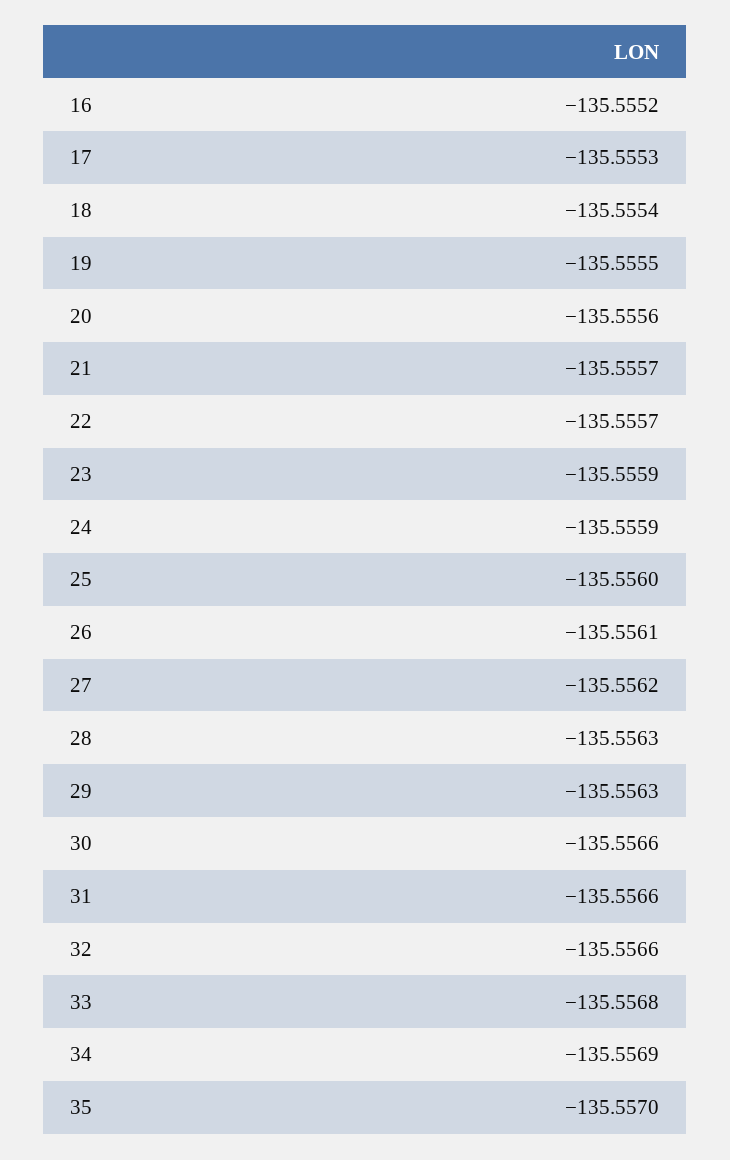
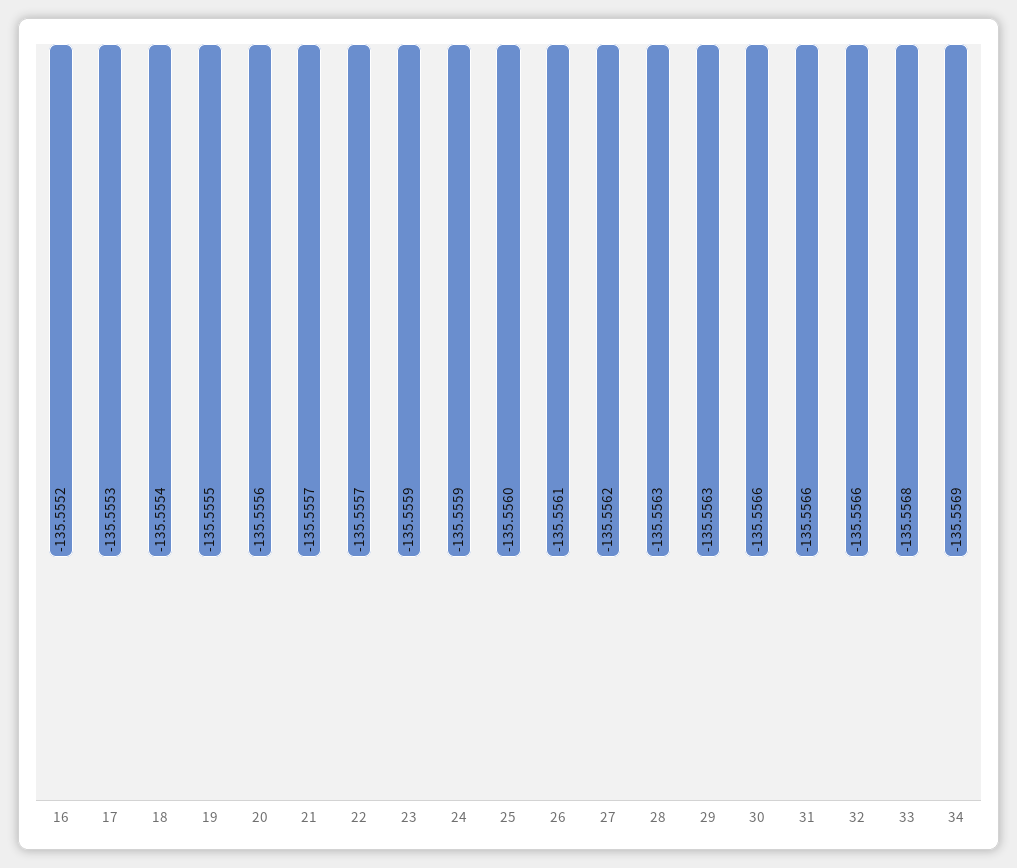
35: -135.557 -> none

